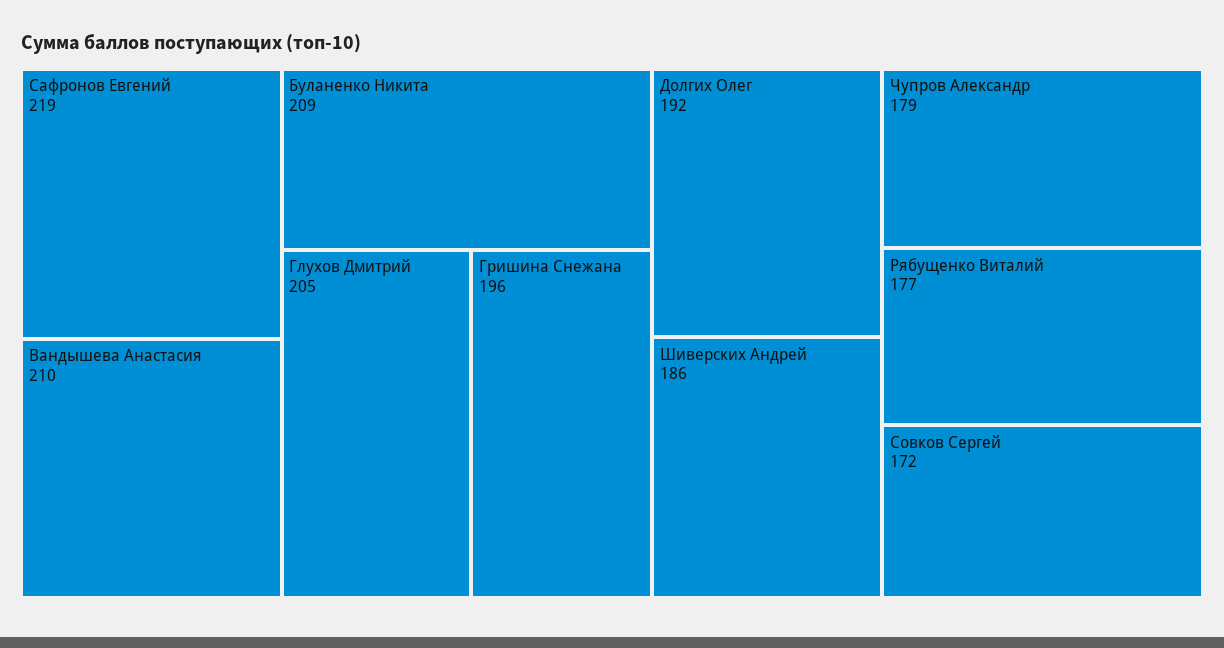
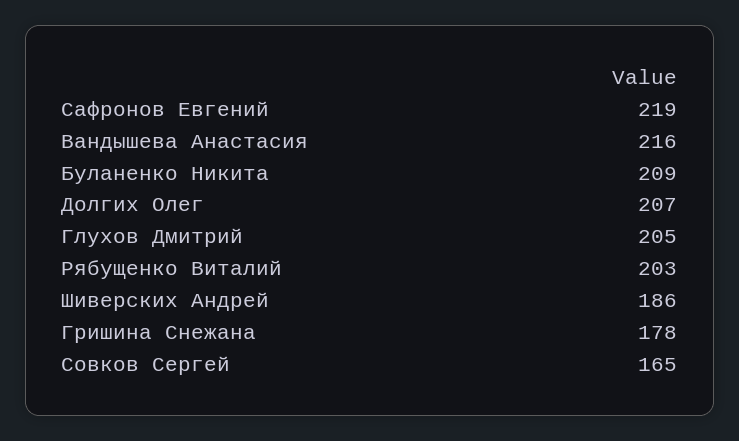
Вандышева Анастасия: 210 -> 216
Гришина Снежана: 196 -> 178
Долгих Олег: 192 -> 207
Чупров Александр: 179 -> none
Рябущенко Виталий: 177 -> 203
Совков Сергей: 172 -> 165

